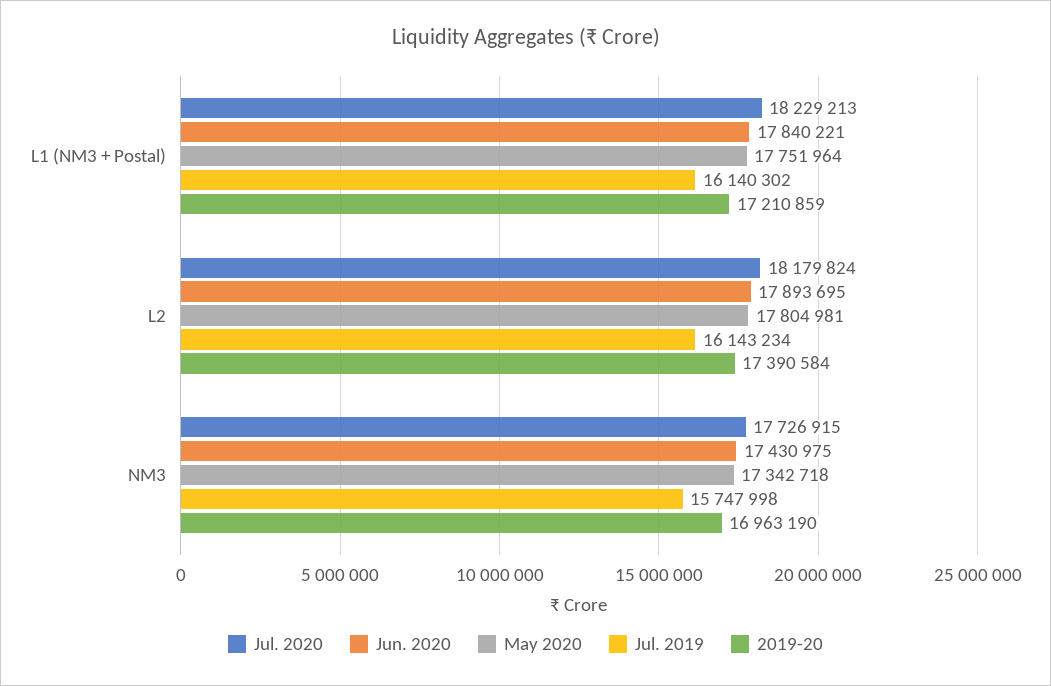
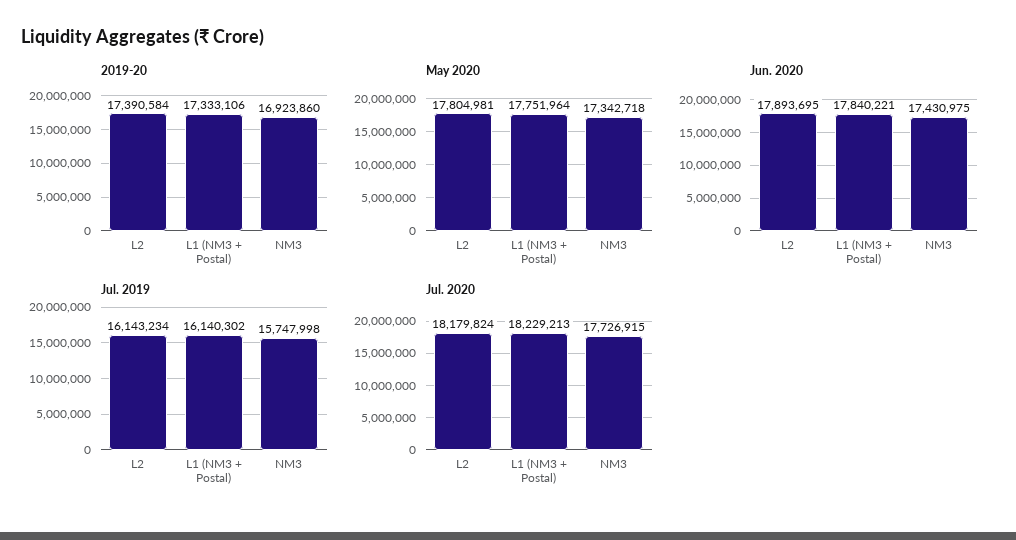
2019-20, L1 (NM3 + Postal): 17210859 -> 17333106
2019-20, NM3: 16963190 -> 16923860

